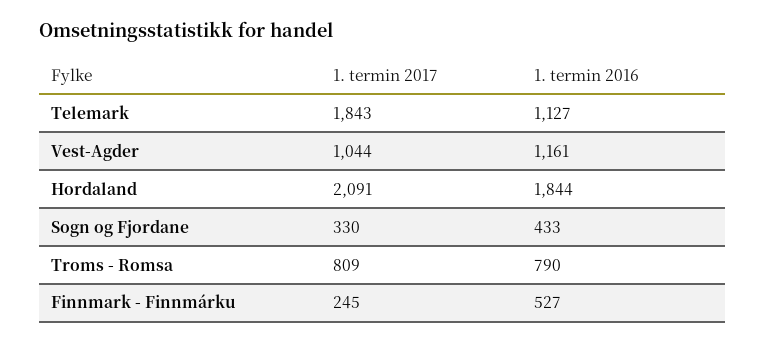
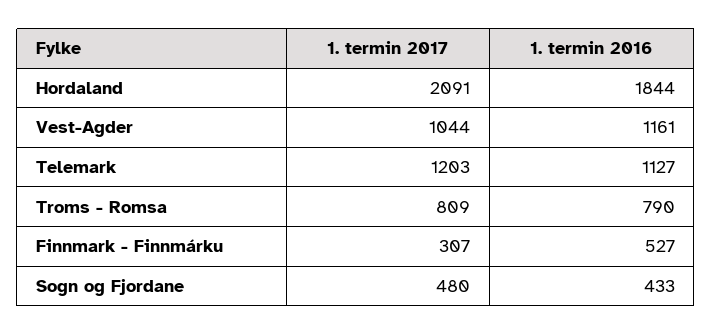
1. termin 2017, Telemark: 1843 -> 1203
1. termin 2017, Sogn og Fjordane: 330 -> 480
1. termin 2017, Finnmark - Finnmárku: 245 -> 307

